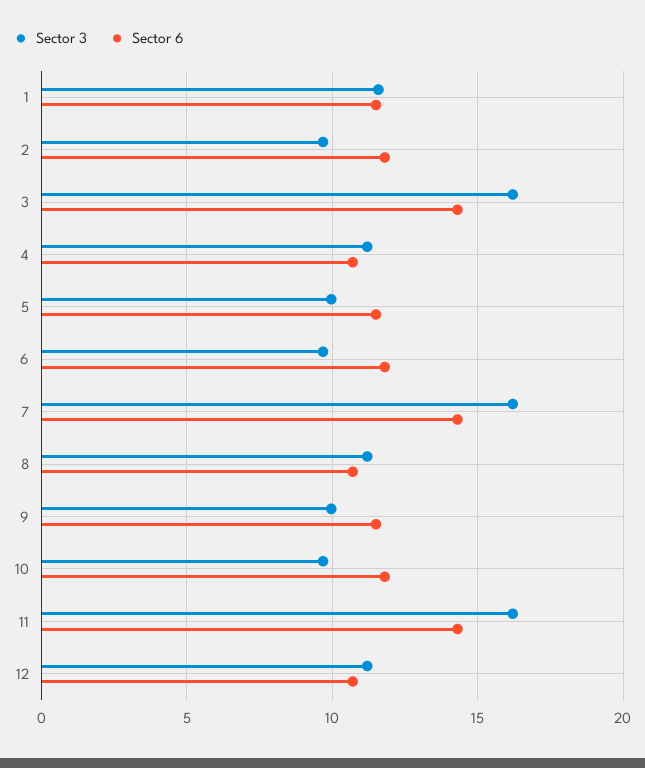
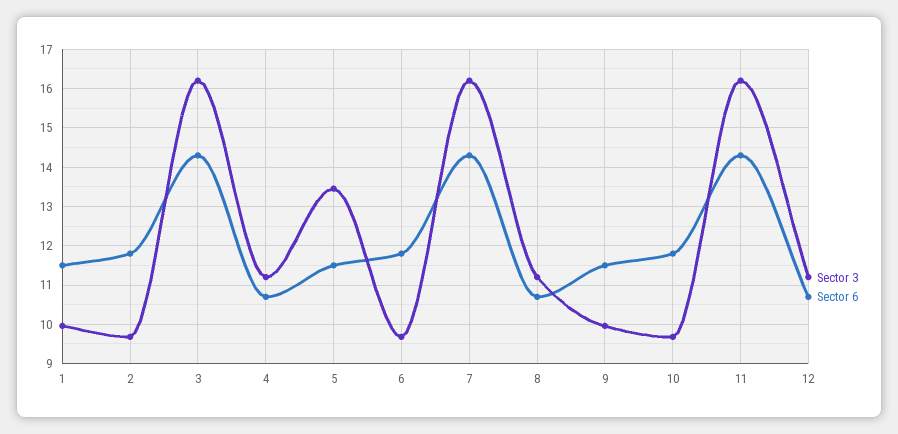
Sector 3, 1: 11.5 -> 10
Sector 3, 5: 10 -> 13.4

